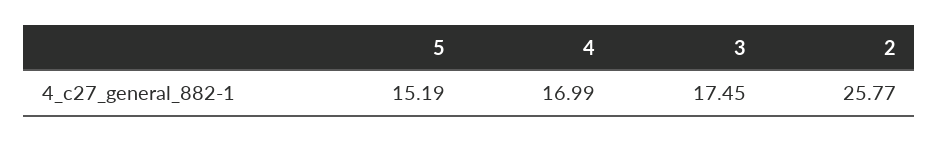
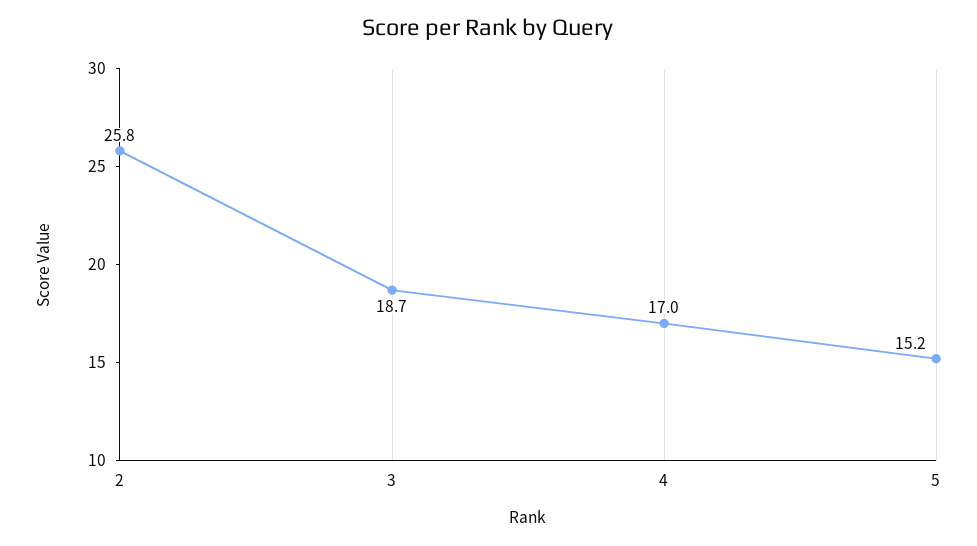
3: 17.45 -> 18.7

